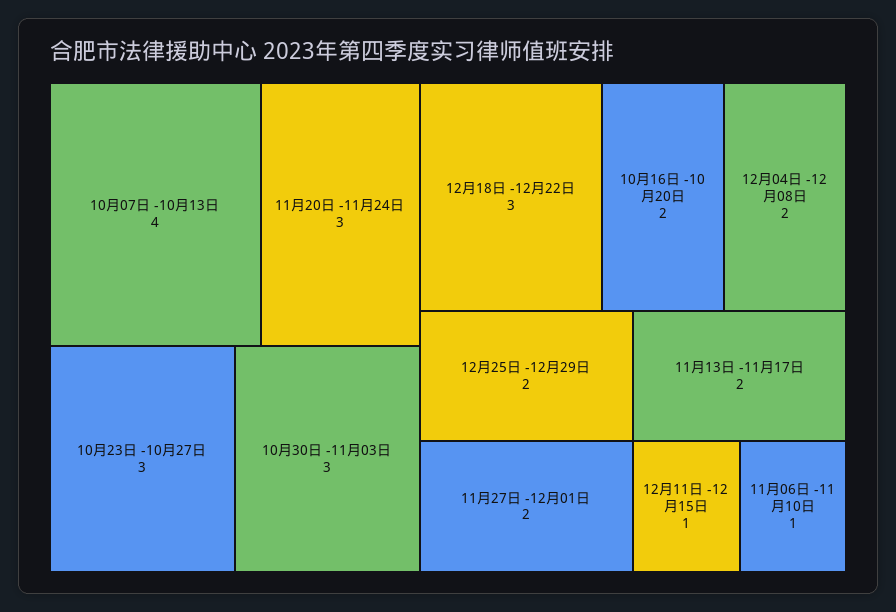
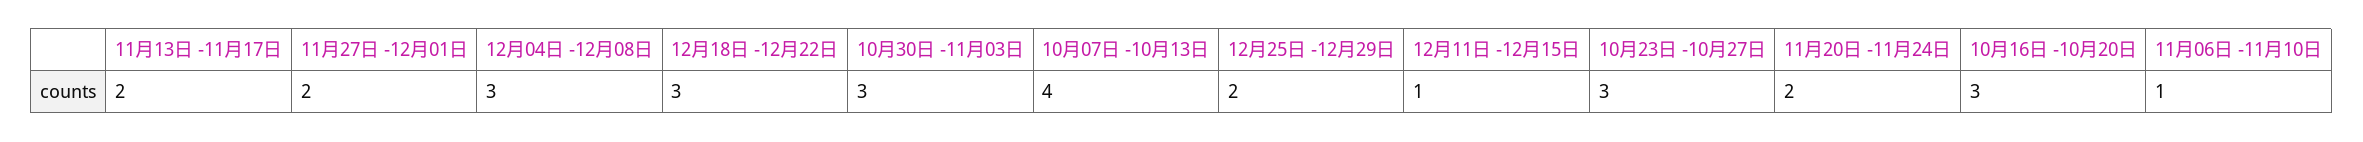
11月20日 -11月24日: 3 -> 2
10月16日 -10月20日: 2 -> 3
12月04日 -12月08日: 2 -> 3

